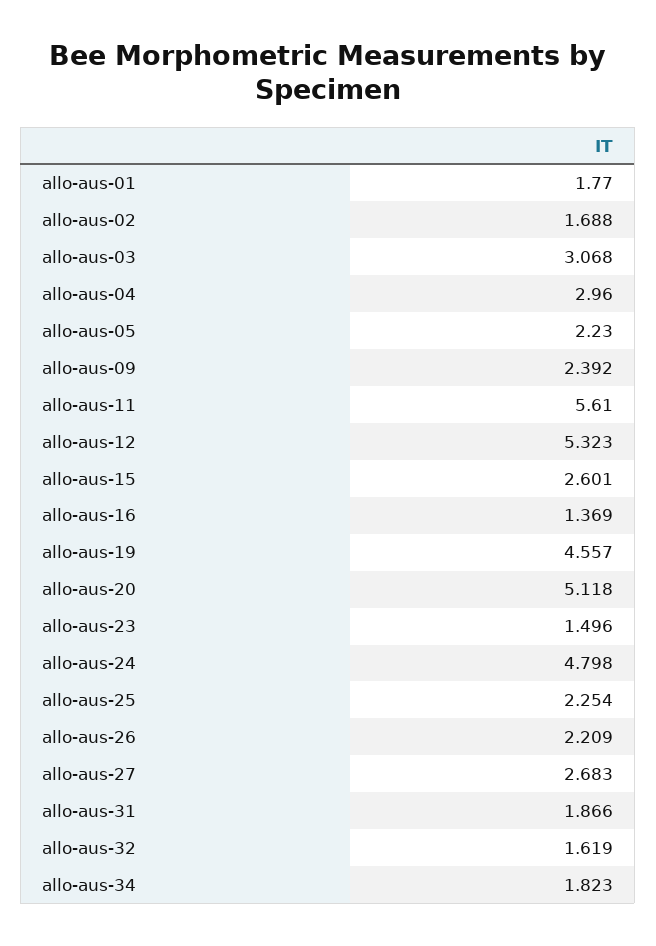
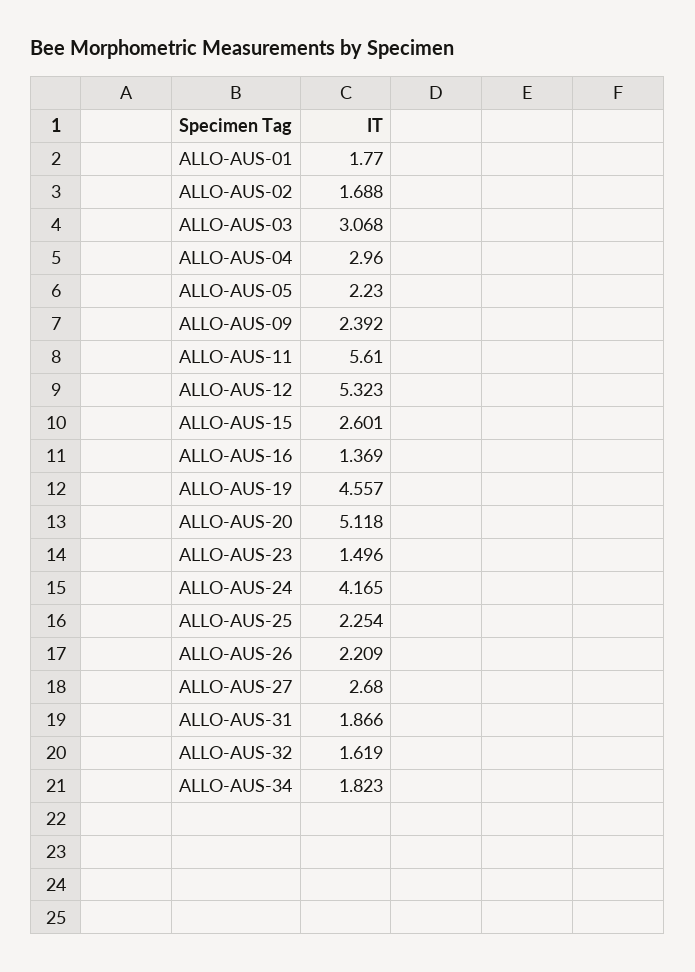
allo-aus-24: 4.798 -> 4.165
allo-aus-27: 2.683 -> 2.68

